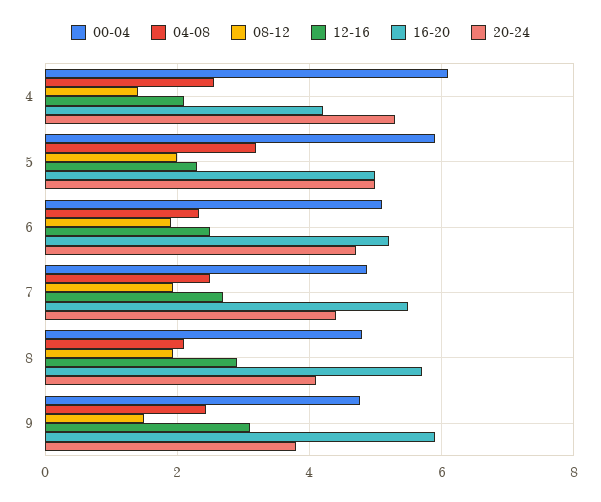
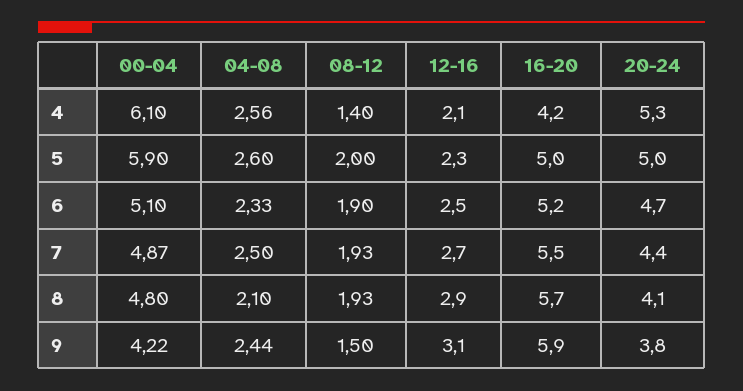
04-08, 5: 3.2 -> 2.6
00-04, 9: 4.8 -> 4.22

